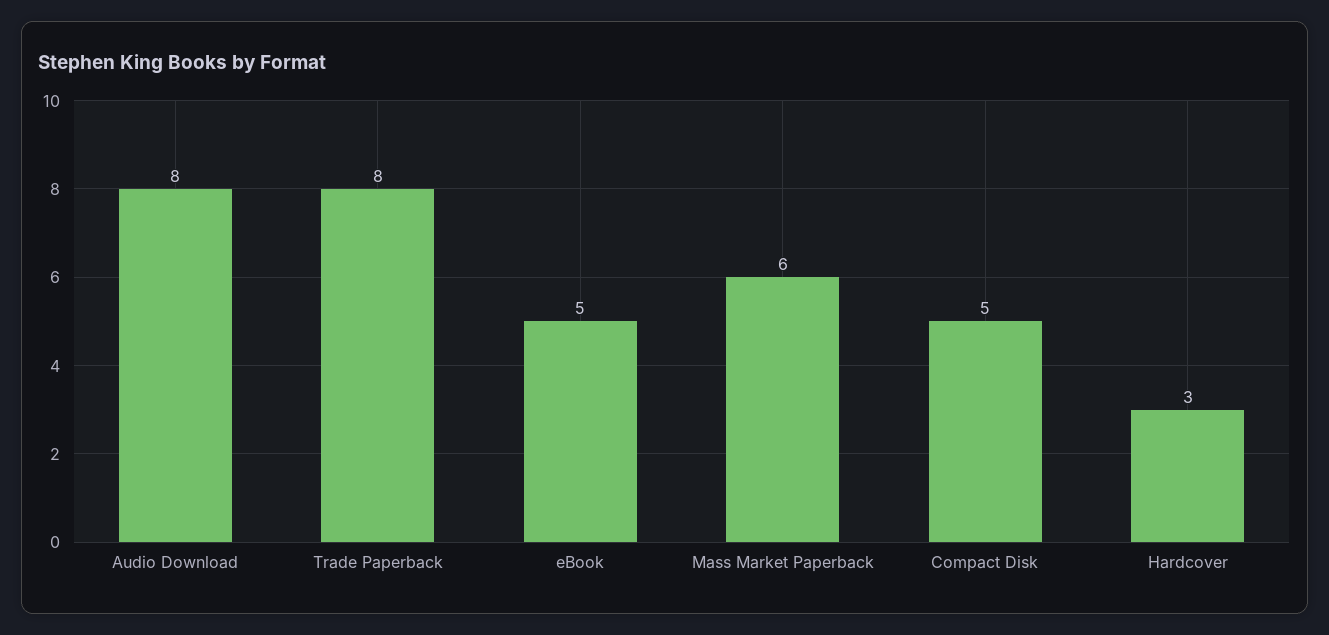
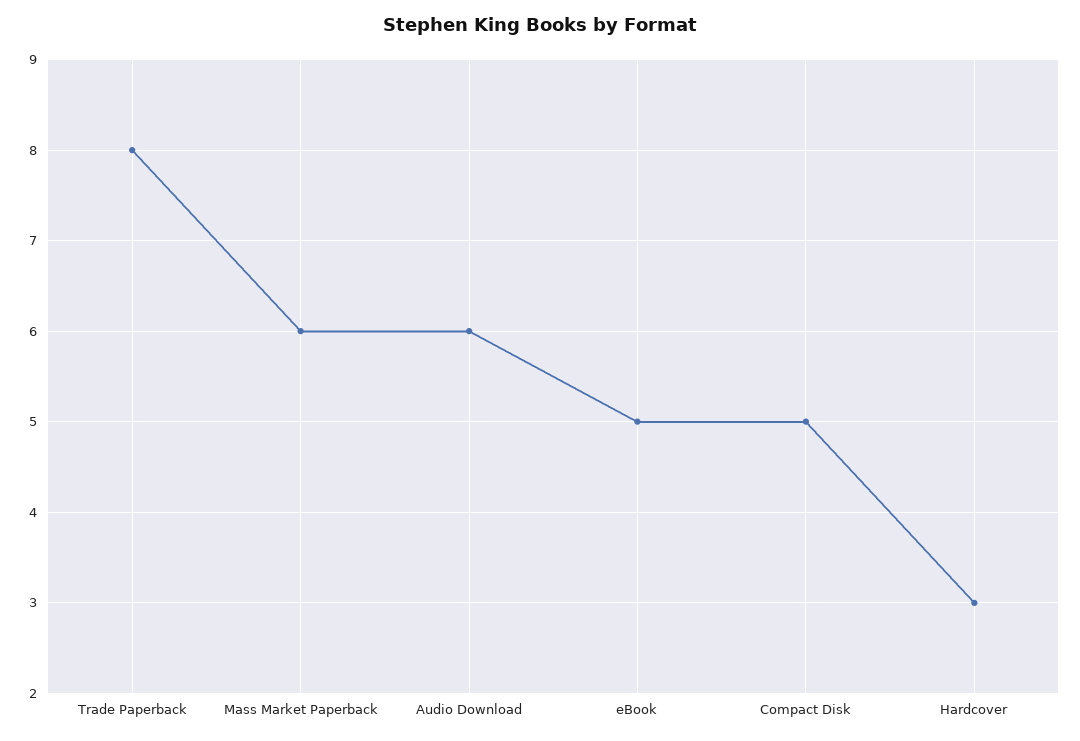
Audio Download: 8 -> 6

